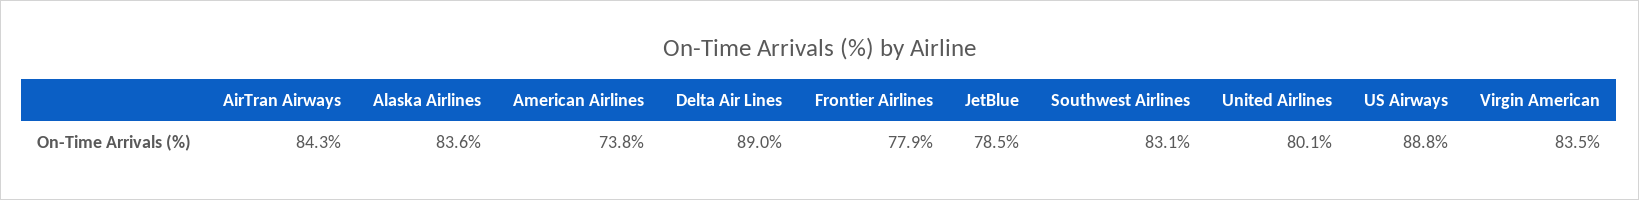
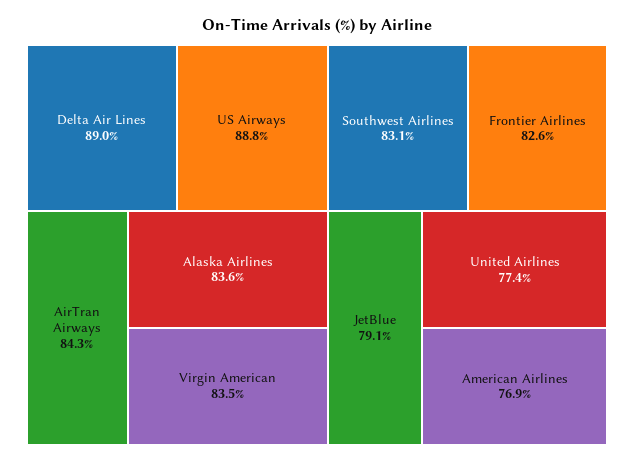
American Airlines: 73.8 -> 76.9
Frontier Airlines: 77.9 -> 82.6
JetBlue: 78.5 -> 79.1
United Airlines: 80.1 -> 77.4

